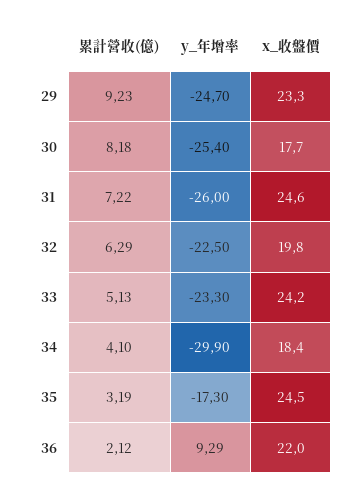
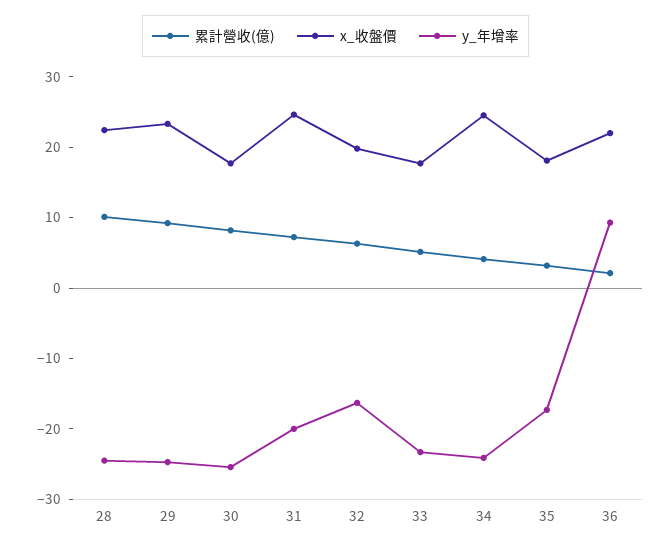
y_年增率, 31: -26 -> -20
y_年增率, 32: -22.5 -> -16
x_收盤價, 33: 24.2 -> 18
y_年增率, 34: -29.9 -> -24
x_收盤價, 34: 18.4 -> 24
x_收盤價, 35: 24.5 -> 18
累計營收(億), 28: none -> 10
x_收盤價, 28: none -> 22
y_年增率, 28: none -> -24

